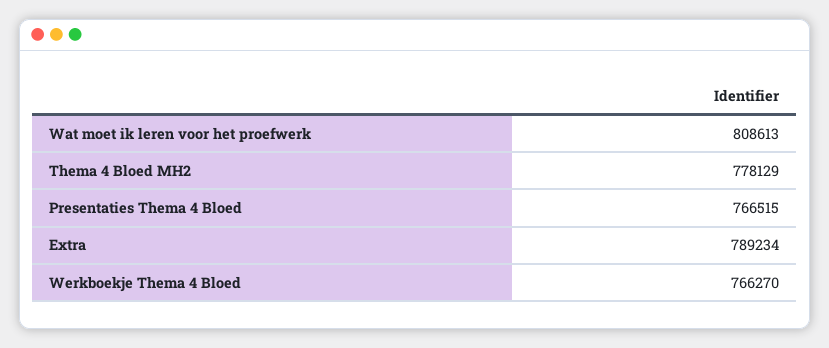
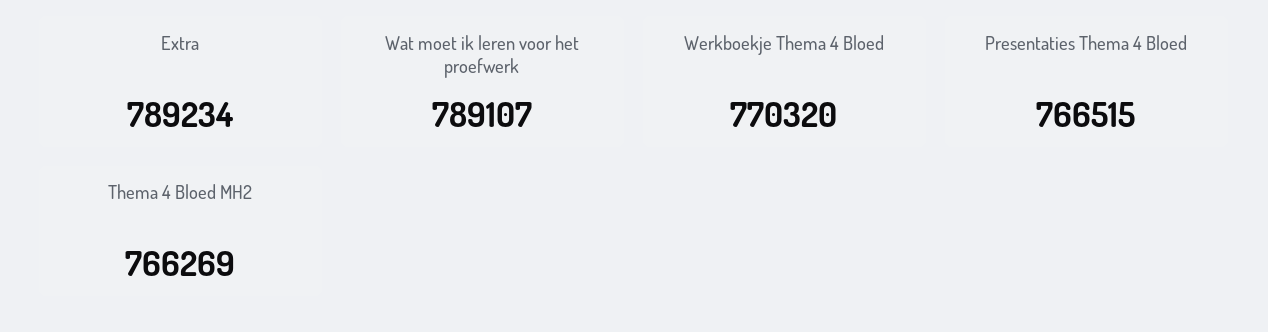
Wat moet ik leren voor het proefwerk: 808613 -> 789107
Thema 4 Bloed MH2: 778129 -> 766269
Werkboekje Thema 4 Bloed: 766270 -> 770320

